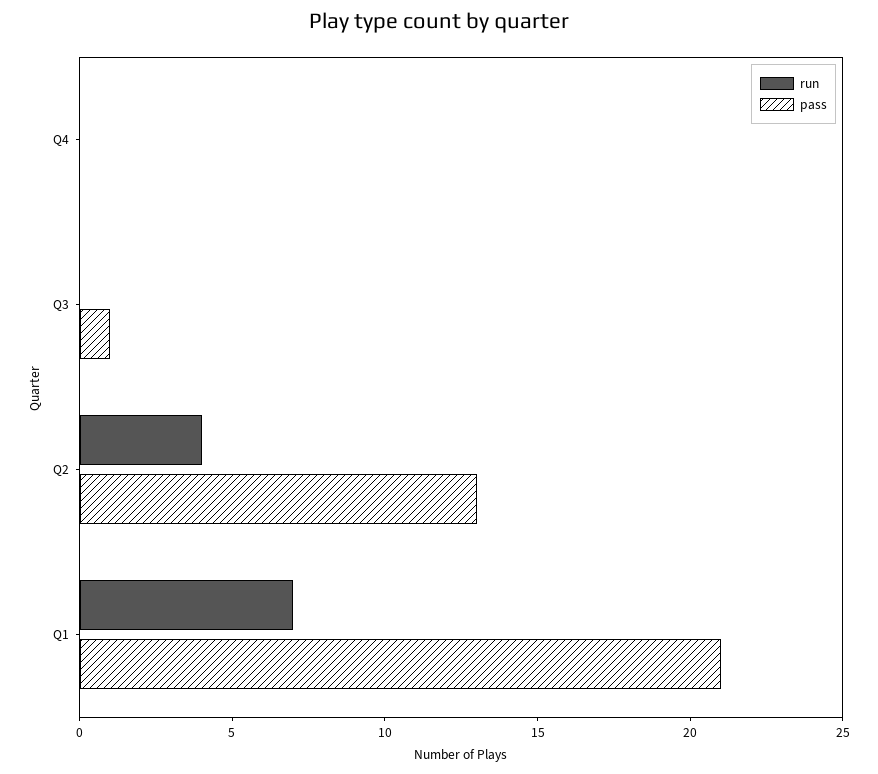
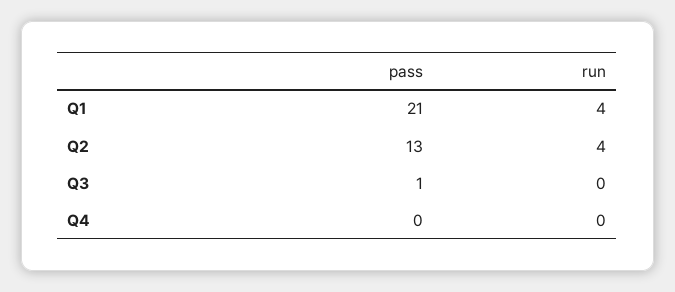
run, Q1: 7 -> 4

